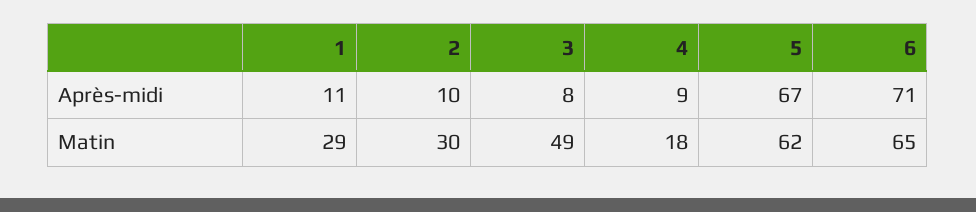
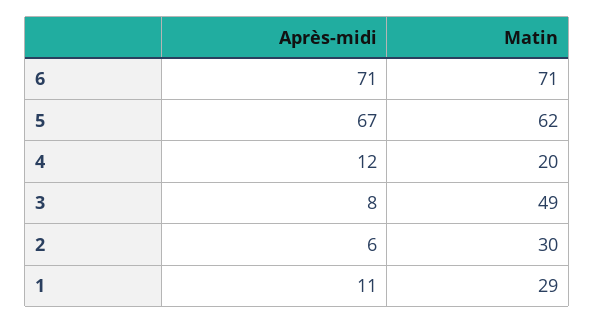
2, Après-midi: 10 -> 6
4, Après-midi: 9 -> 12
4, Matin: 18 -> 20
6, Matin: 65 -> 71

